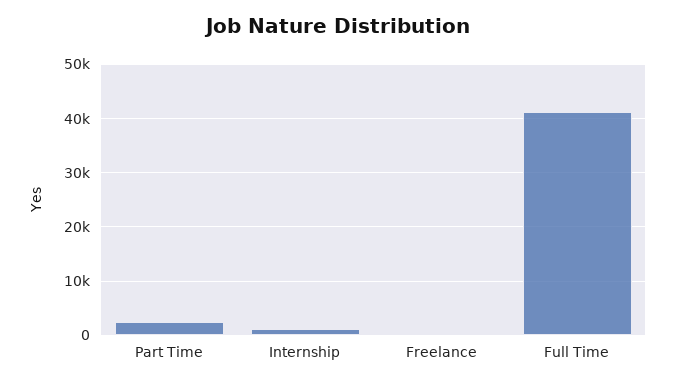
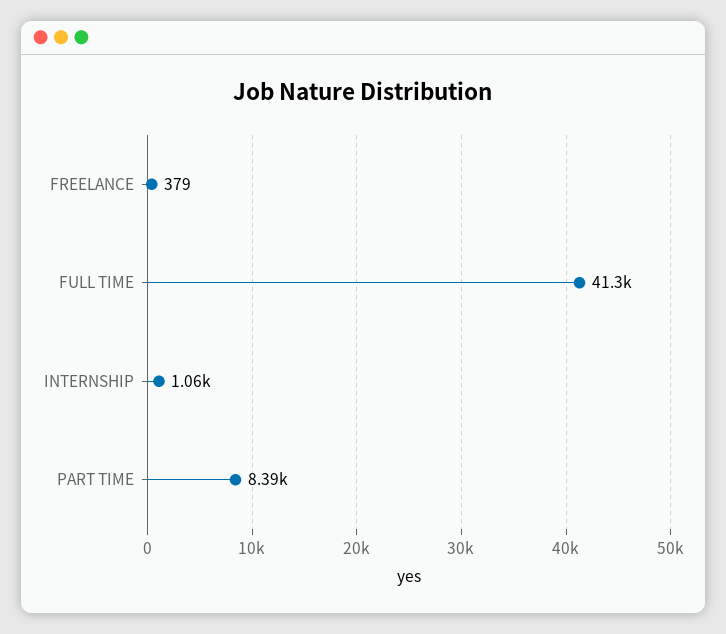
Part Time: 2000 -> 8390

